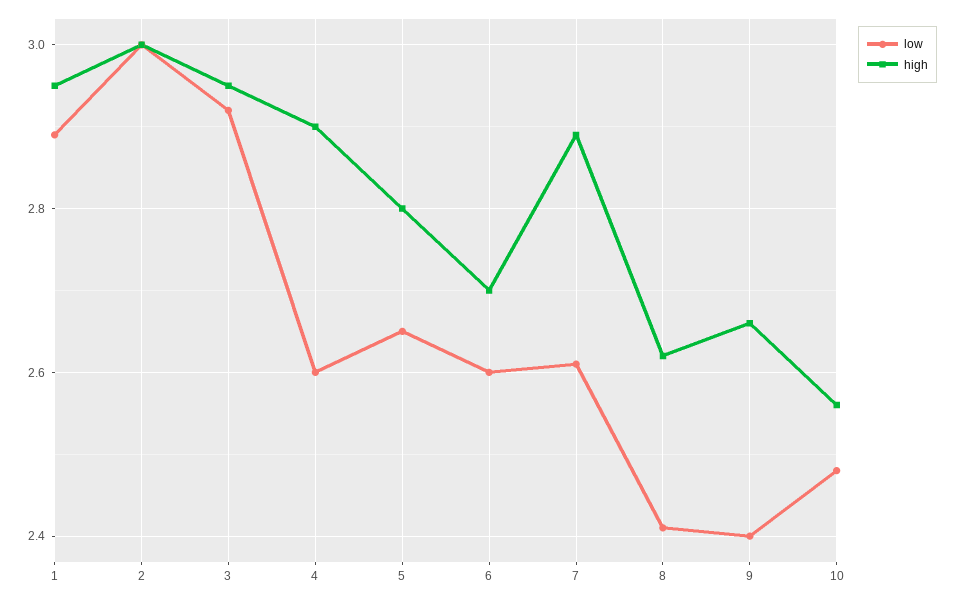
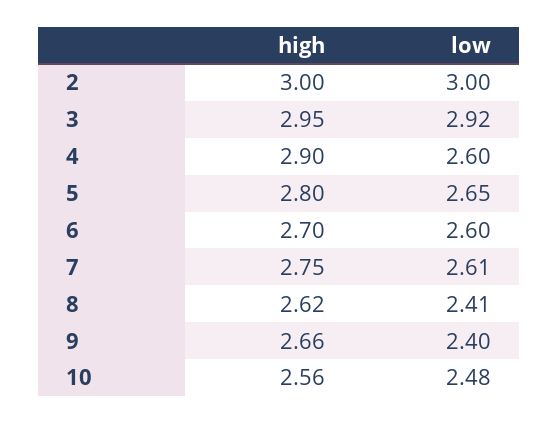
low, 1: 2.9 -> none
high, 1: 2.95 -> none
high, 7: 2.9 -> 2.75

